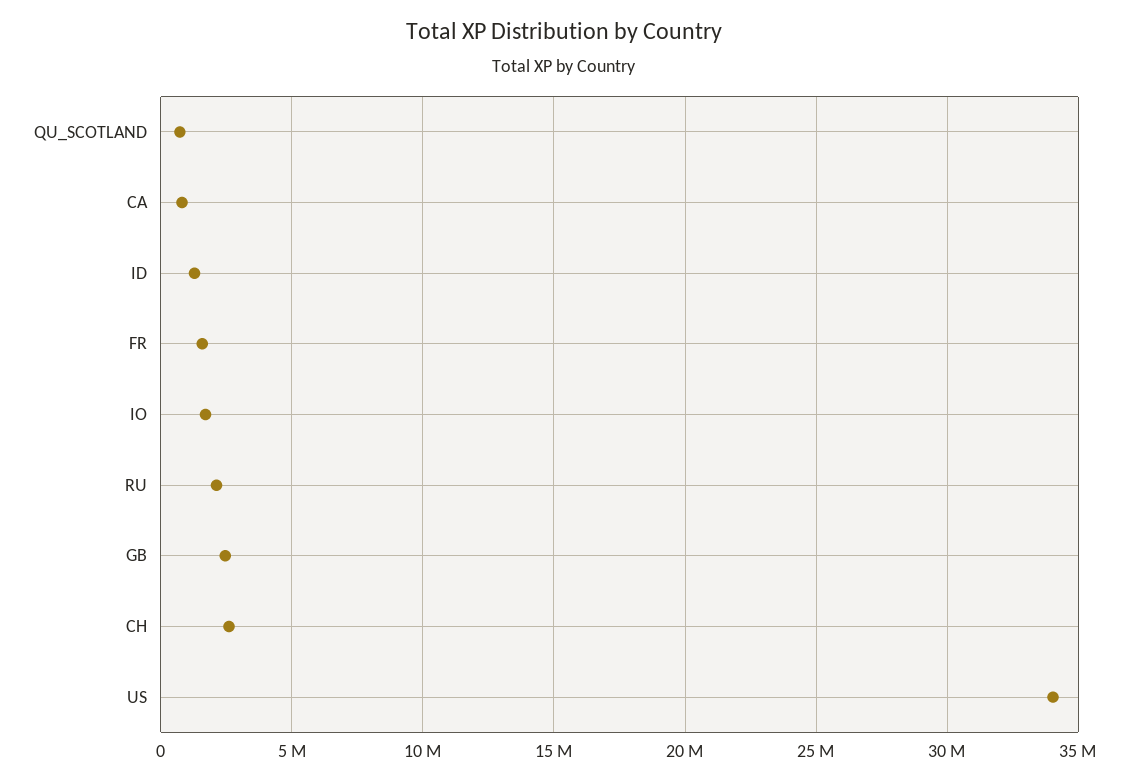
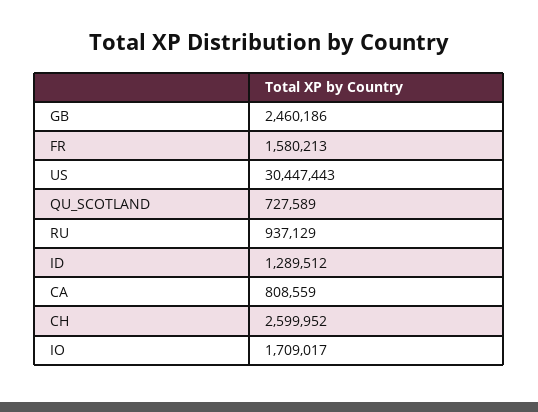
RU: 2000000 -> 937129
US: 34000000 -> 30447443

